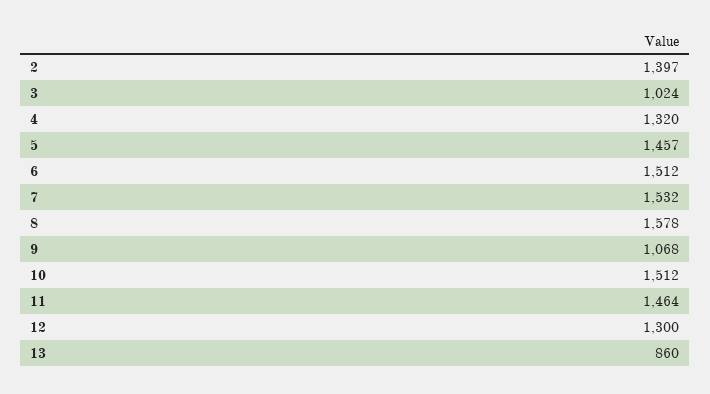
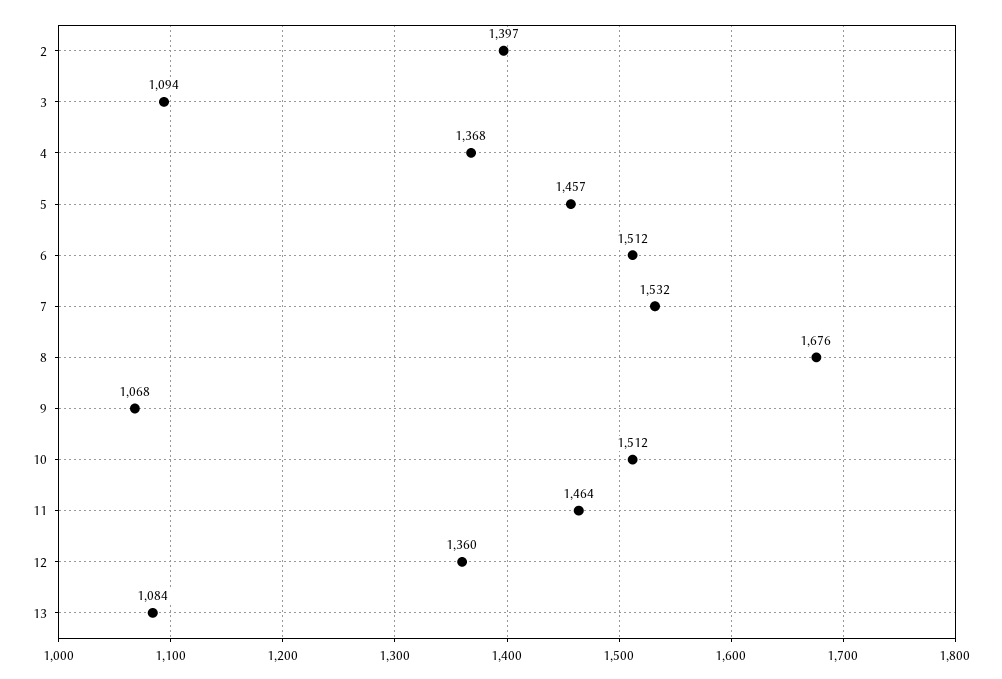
3: 1024 -> 1094
4: 1320 -> 1368
8: 1578 -> 1676
12: 1300 -> 1360
13: 860 -> 1084

